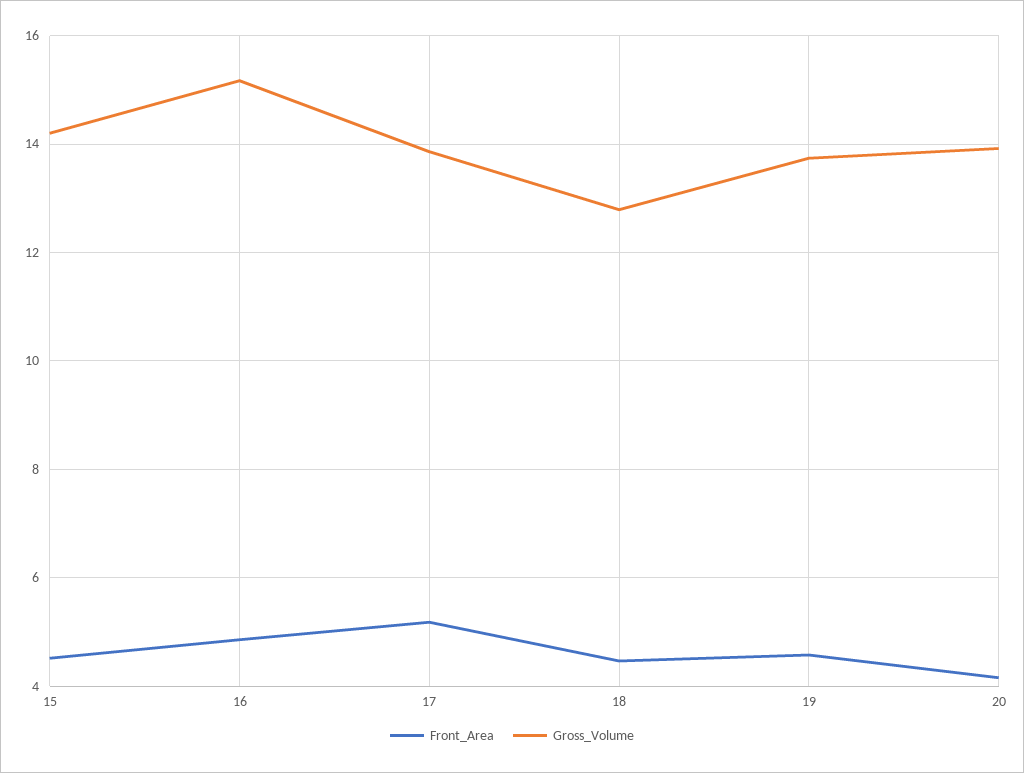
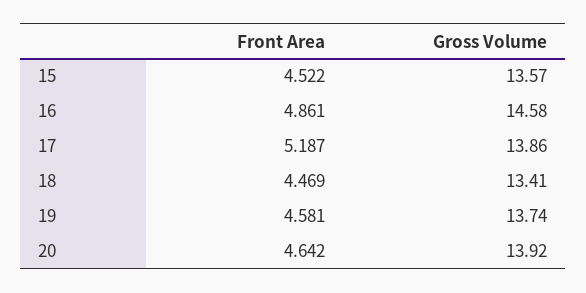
Gross_Volume, 15: 14.2 -> 13.57
Gross_Volume, 16: 15.2 -> 14.58
Gross_Volume, 18: 12.8 -> 13.41
Front_Area, 20: 4.2 -> 4.642

